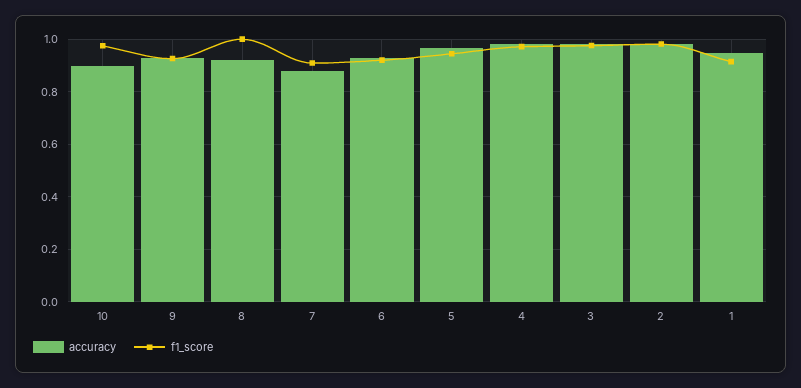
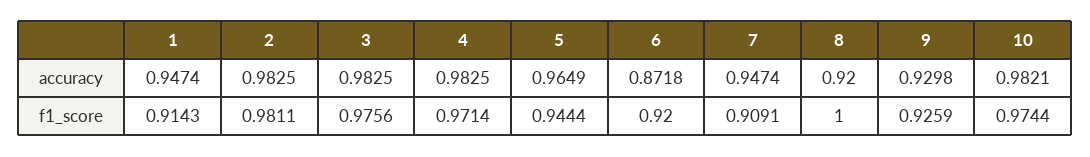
accuracy, 10: 0.9 -> 0.9821
accuracy, 7: 0.875 -> 0.9474
accuracy, 6: 0.925 -> 0.8718

